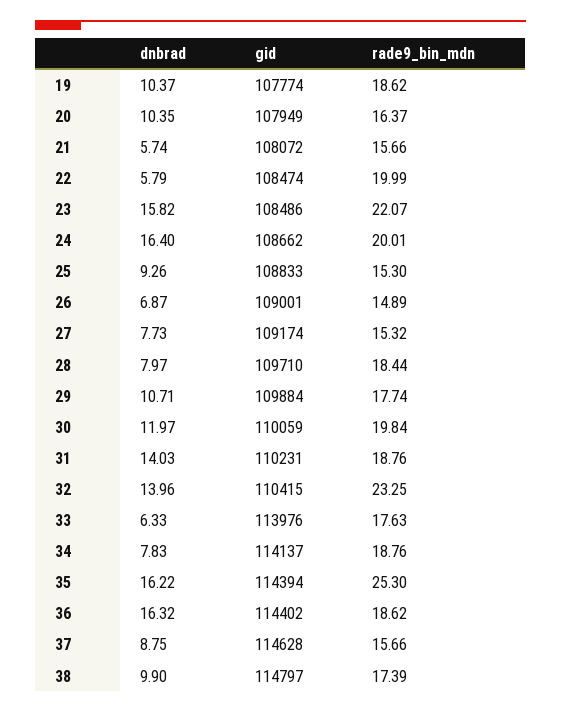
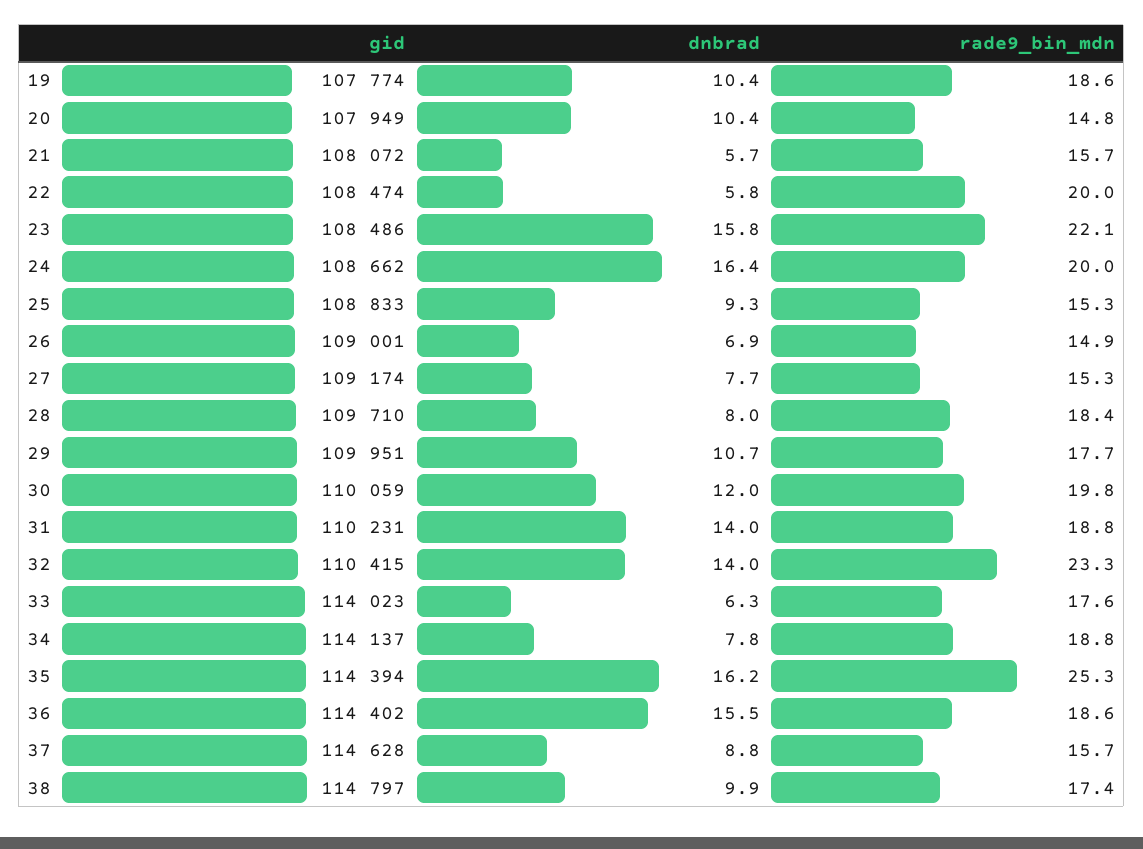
rade9_bin_mdn, 20: 16.37 -> 14.8
gid, 29: 109884 -> 109951
gid, 33: 113976 -> 114023
dnbrad, 36: 16.32 -> 15.5

